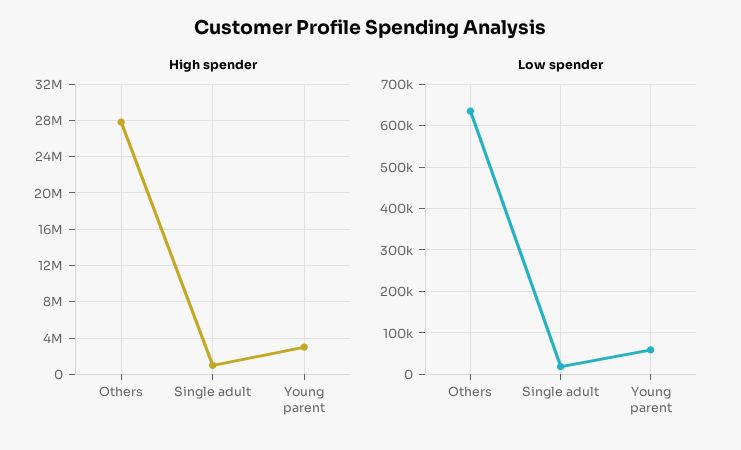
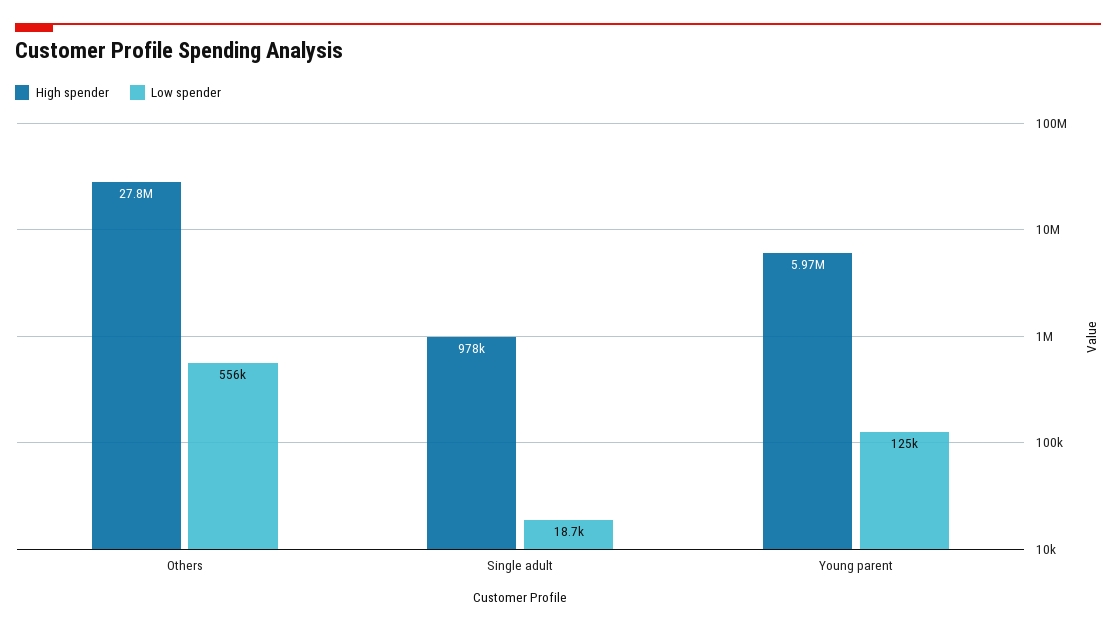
High spender, Young parent: 3000000 -> 5970000
Low spender, Others: 640000 -> 556000
Low spender, Young parent: 60000 -> 125000

